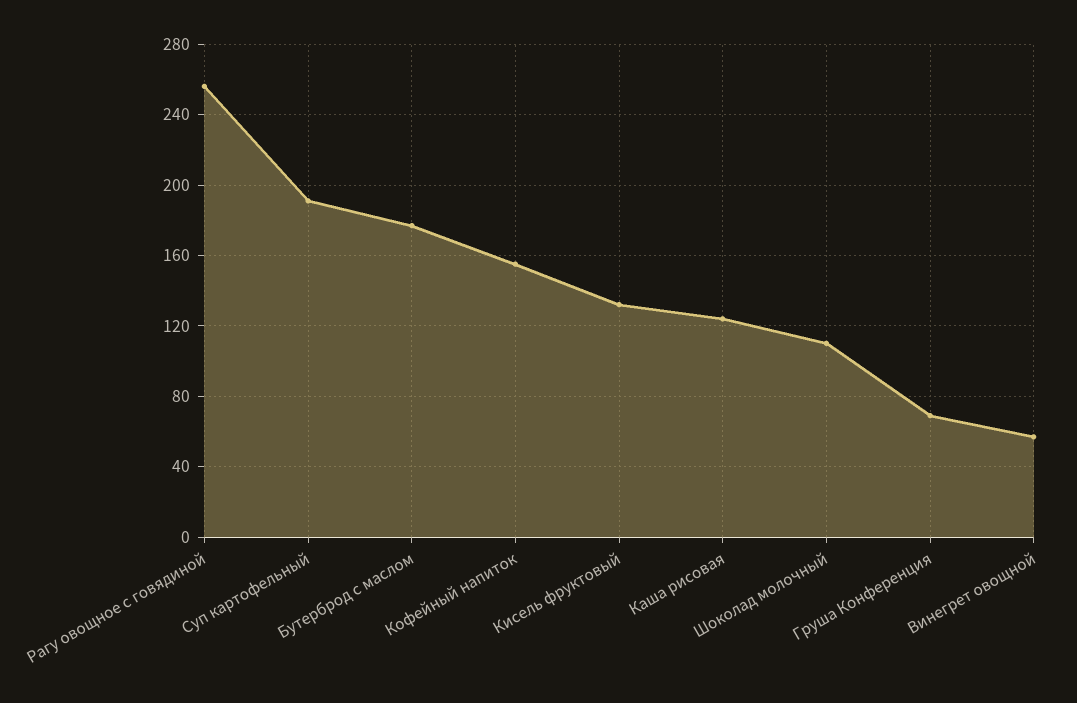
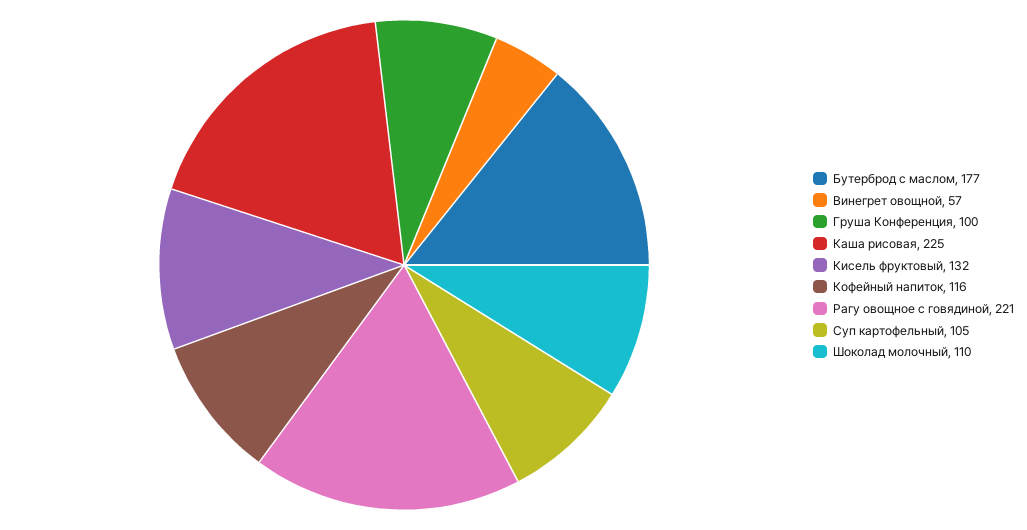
Рагу овощное с говядиной: 255 -> 221
Суп картофельный: 190 -> 105
Кофейный напиток: 155 -> 116
Каша рисовая: 125 -> 225
Груша Конференция: 70 -> 100

